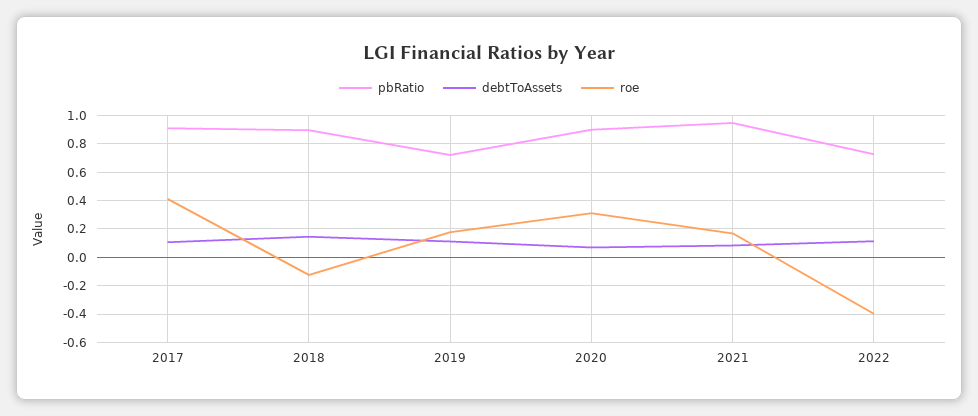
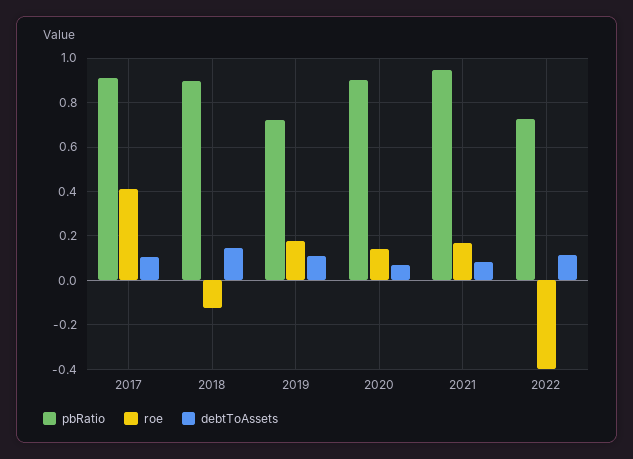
roe, 2020: 0.3 -> 0.15

